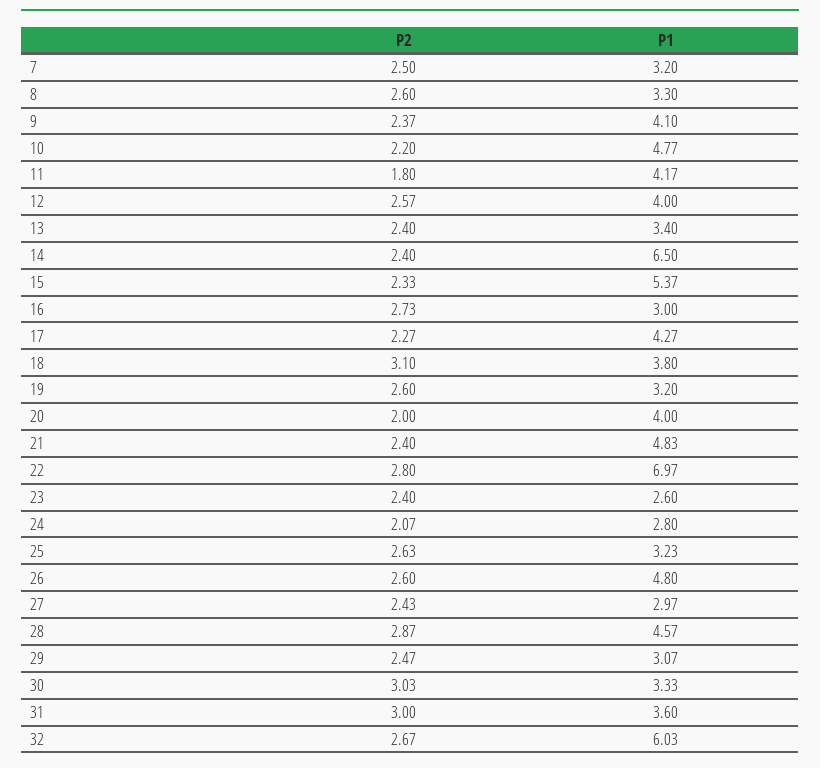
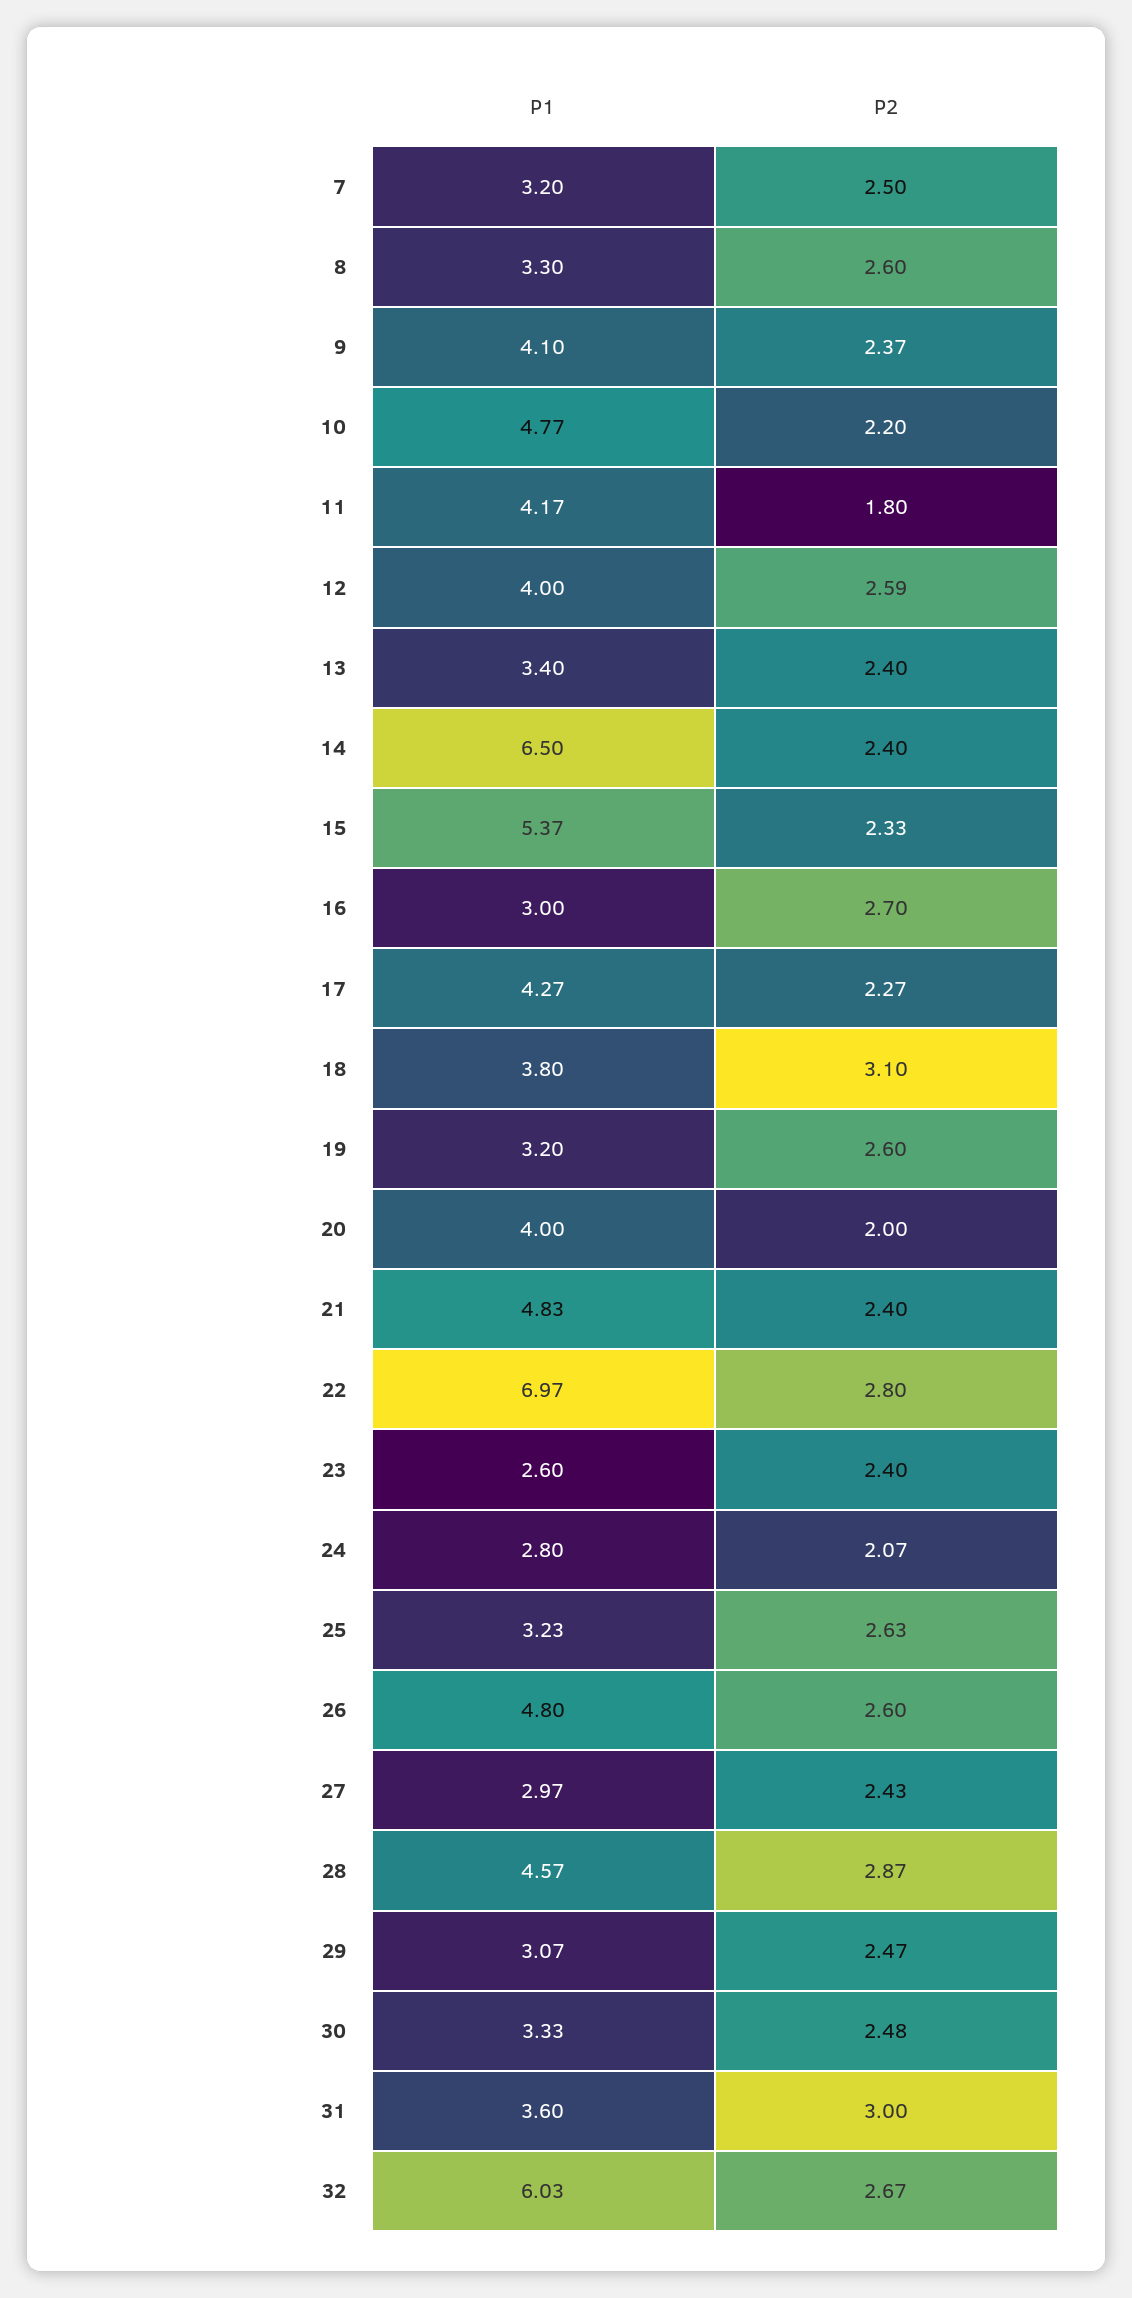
P2, 12: 2.57 -> 2.59
P2, 16: 2.73 -> 2.7
P2, 30: 3.03 -> 2.48

